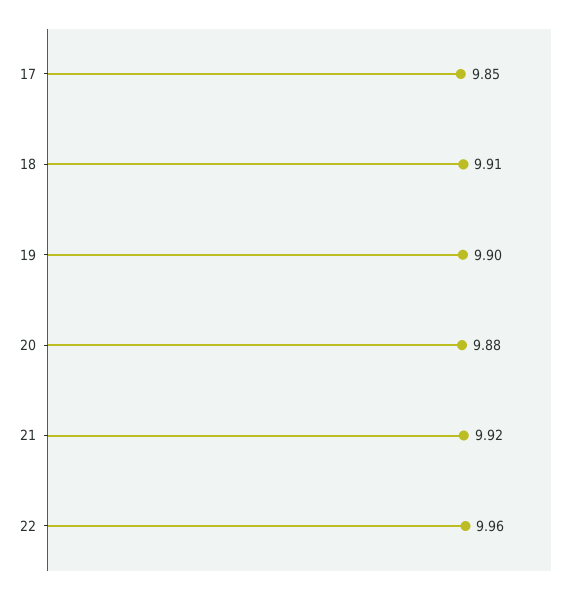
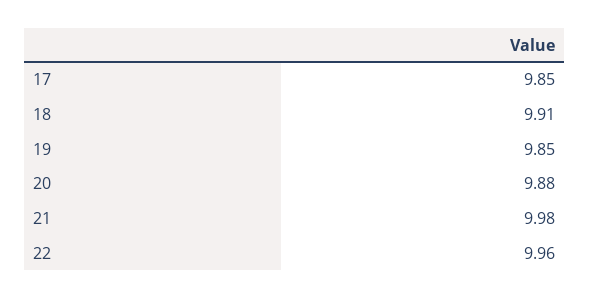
19: 9.9 -> 9.85
21: 9.92 -> 9.98

